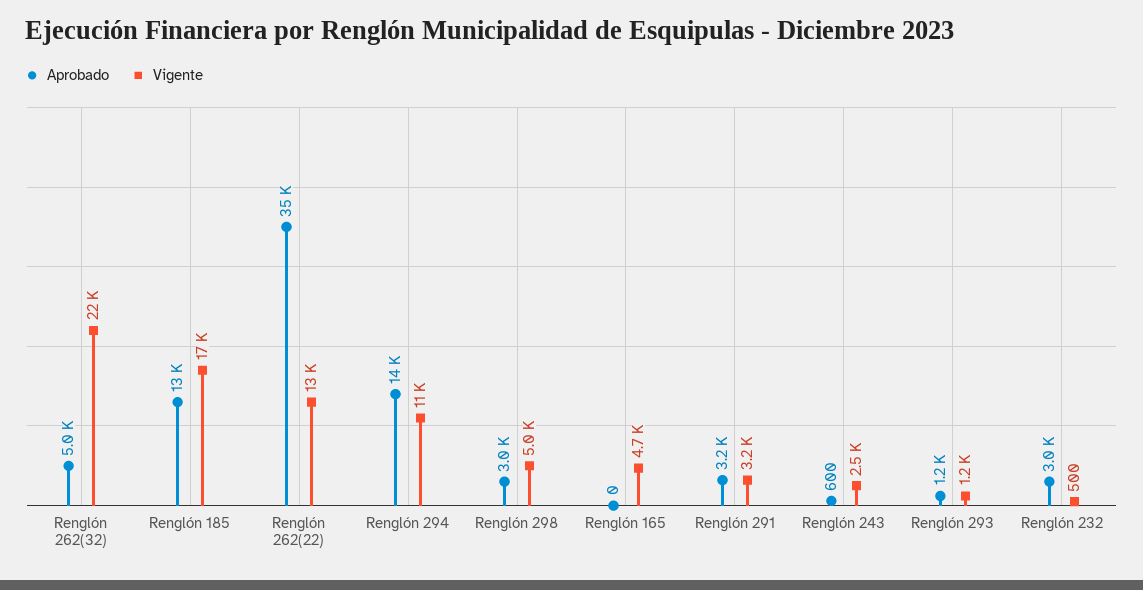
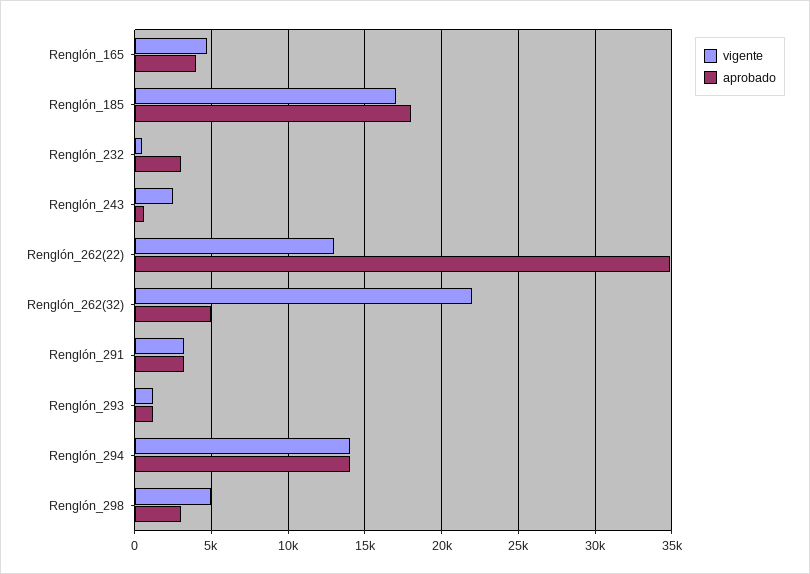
Aprobado, Renglón 185: 13000 -> 18000
Vigente, Renglón 294: 11000 -> 14000
Aprobado, Renglón 165: 0 -> 4000

